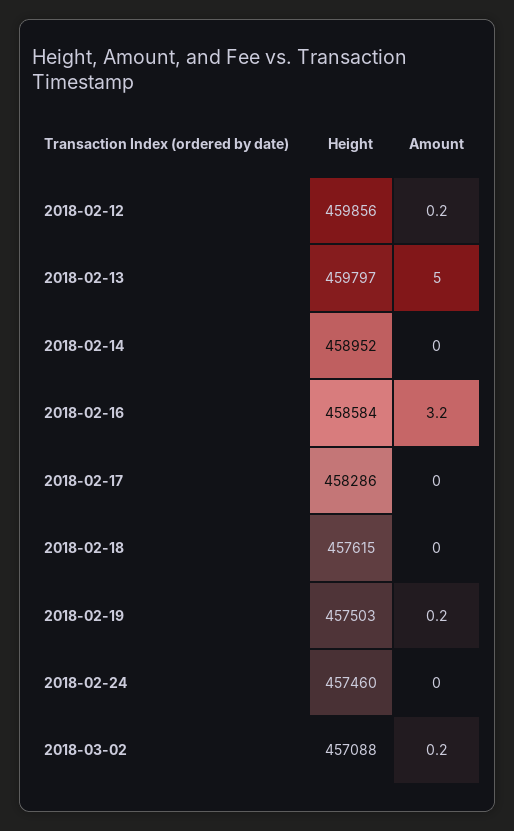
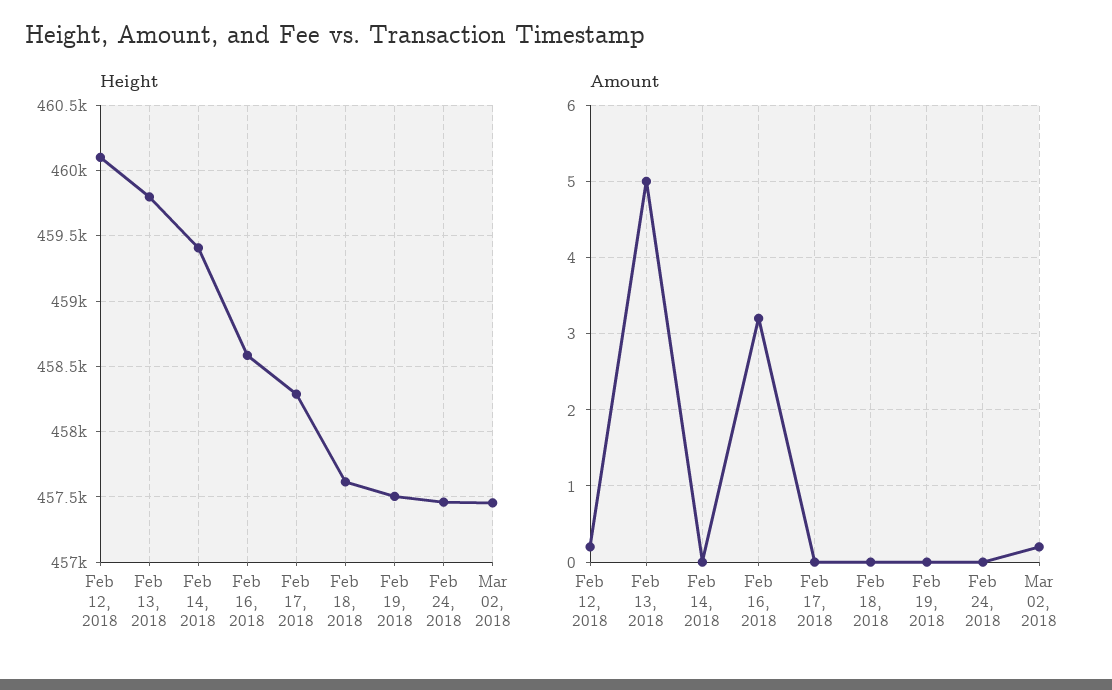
Height, 2018-02-12: 459856 -> 460100
Height, 2018-02-14: 458952 -> 459400
Amount, 2018-02-19: 0.2 -> 0
Height, 2018-03-02: 457088 -> 457450

